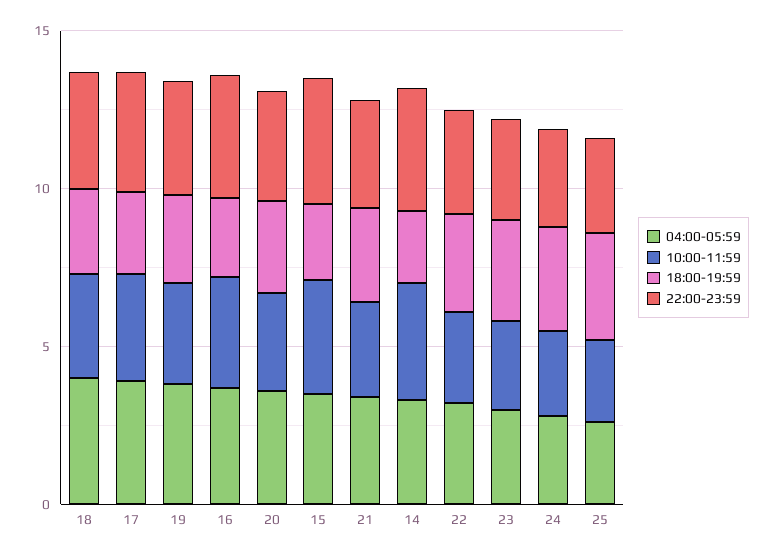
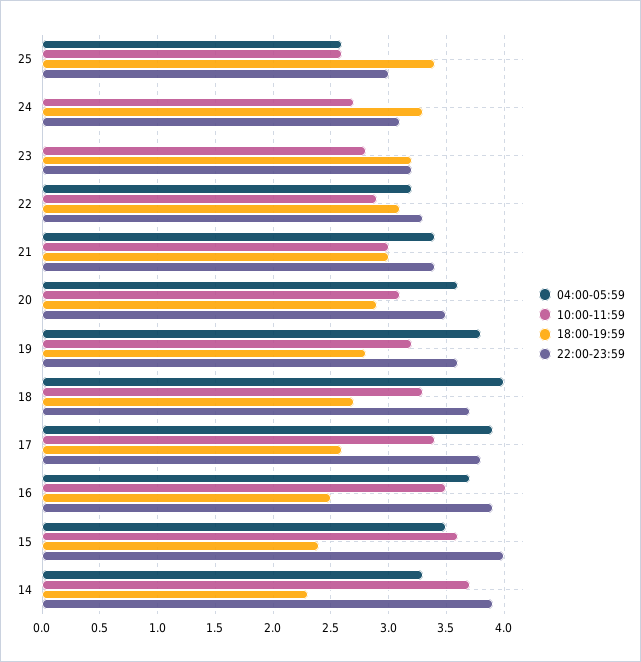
04:00-05:59, 23: 3 -> 0
04:00-05:59, 24: 3 -> 0

